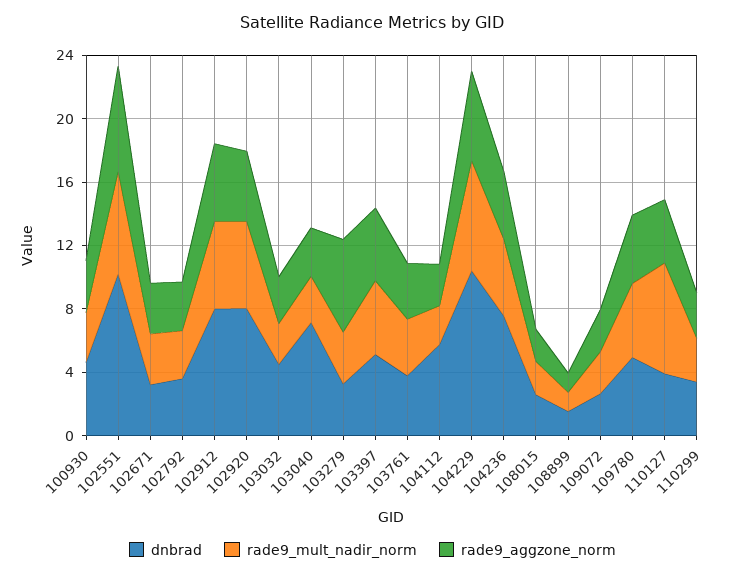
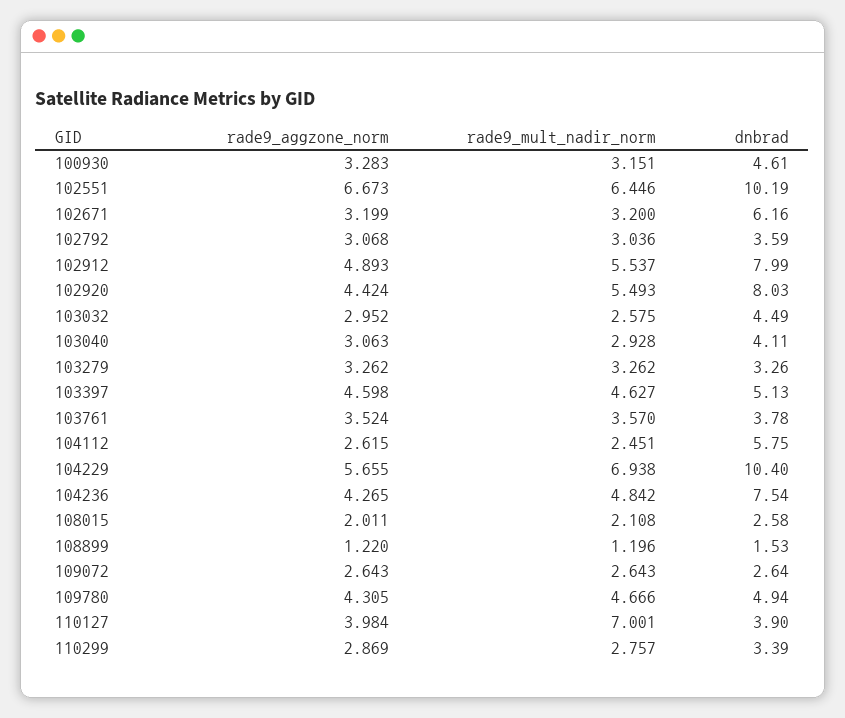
dnbrad, 102671: 3 -> 6.16
dnbrad, 103040: 7 -> 4.11
rade9_aggzone_norm, 103279: 6 -> 3.262

